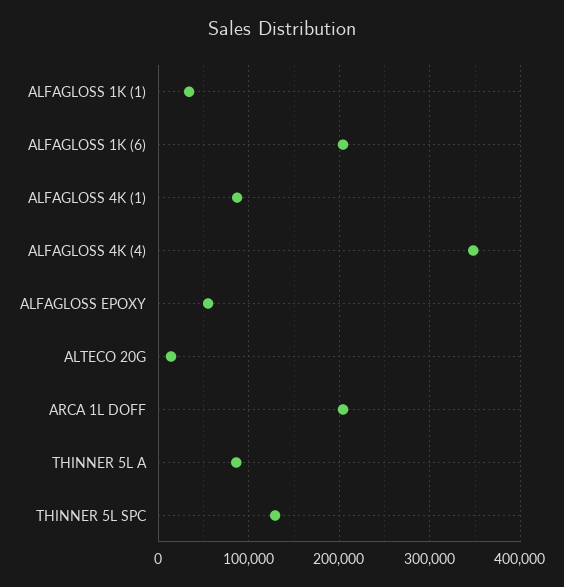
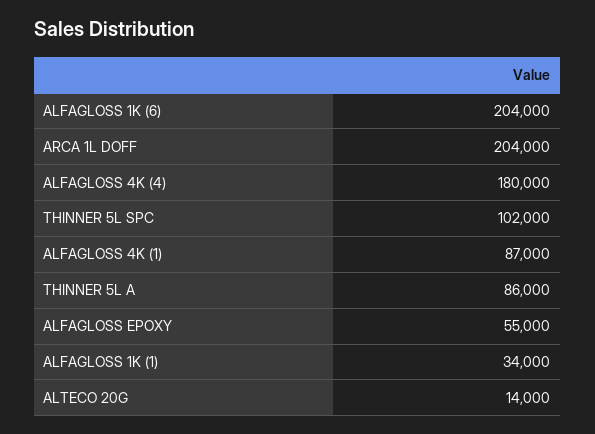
ALFAGLOSS 4K (4): 350000 -> 180000
THINNER 5L SPC: 130000 -> 102000

